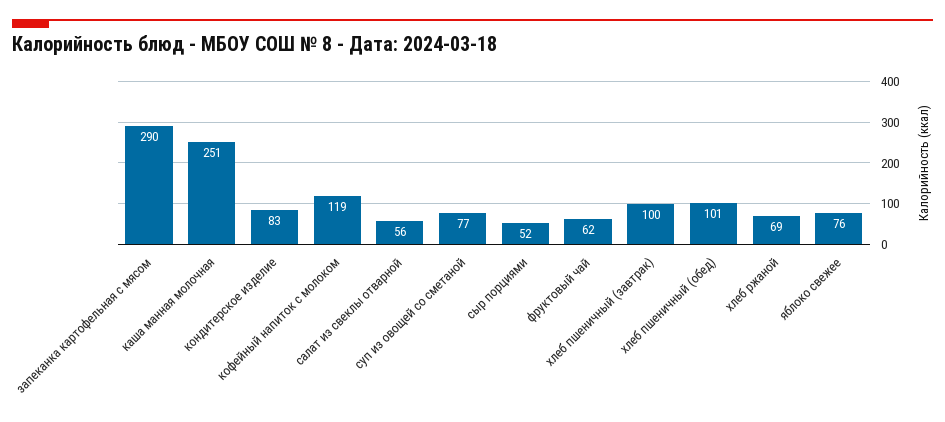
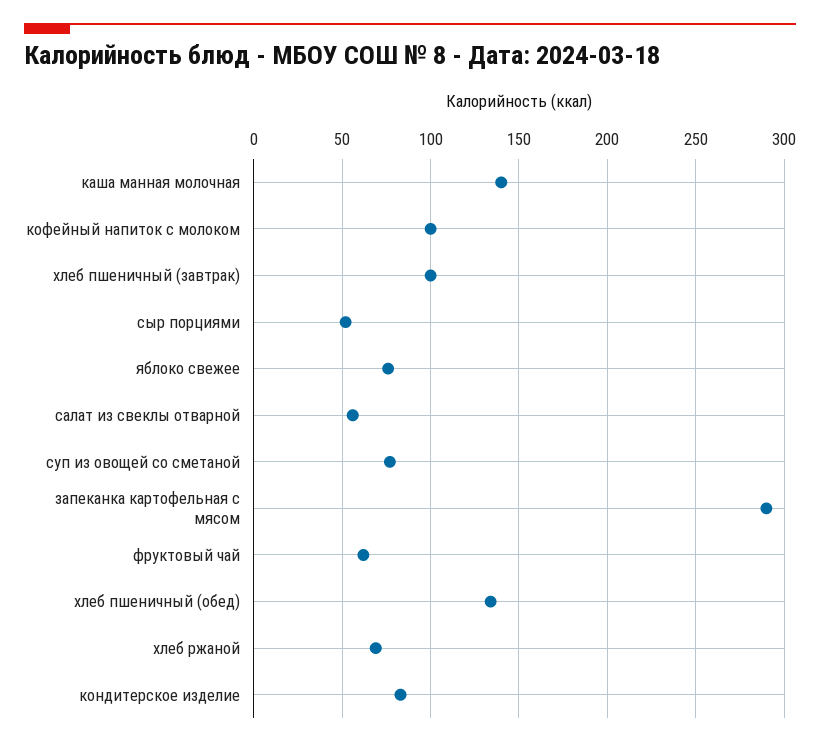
каша манная молочная: 251 -> 140
кофейный напиток с молоком: 119 -> 100
хлеб пшеничный (обед): 101 -> 135

